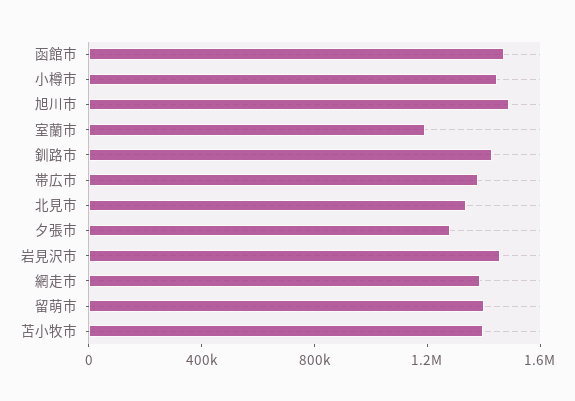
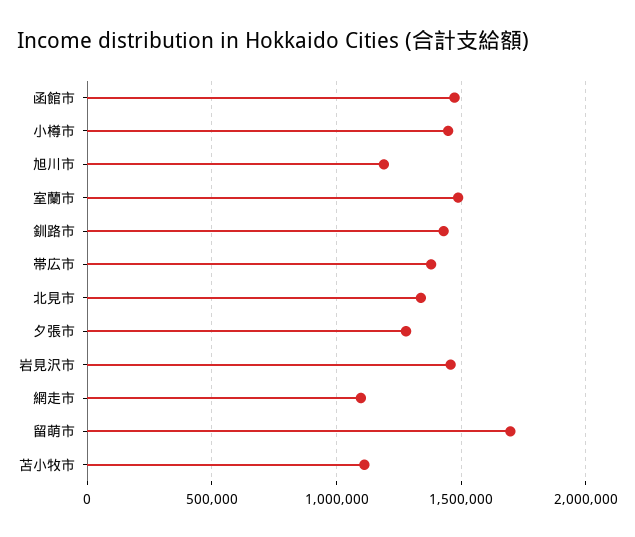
旭川市: 1500000 -> 1200000
室蘭市: 1200000 -> 1500000
網走市: 1400000 -> 1100000
留萌市: 1400000 -> 1700000
苫小牧市: 1400000 -> 1100000

